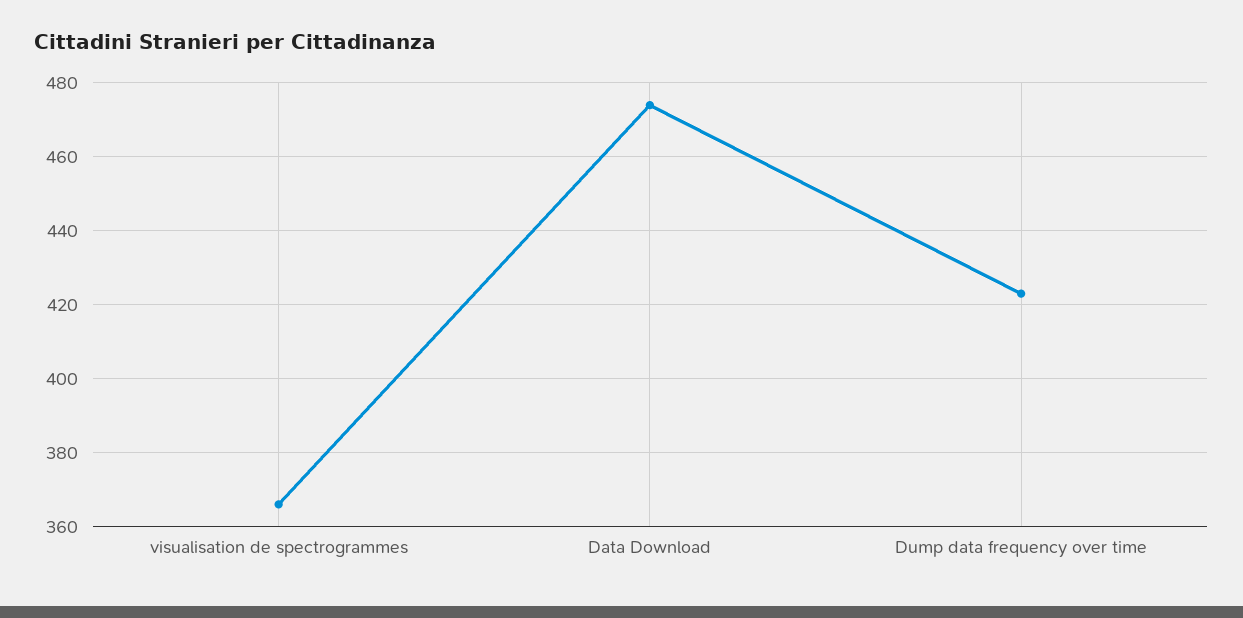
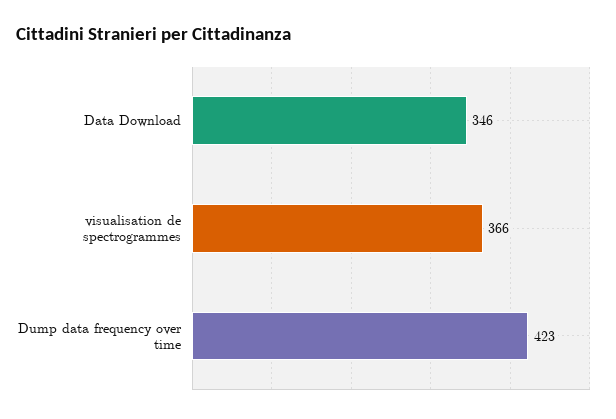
Data Download: 475 -> 346

